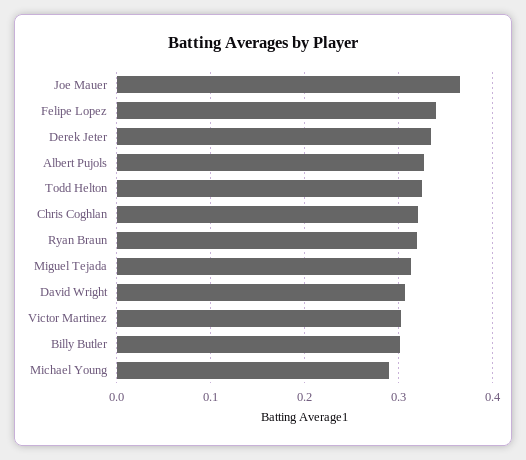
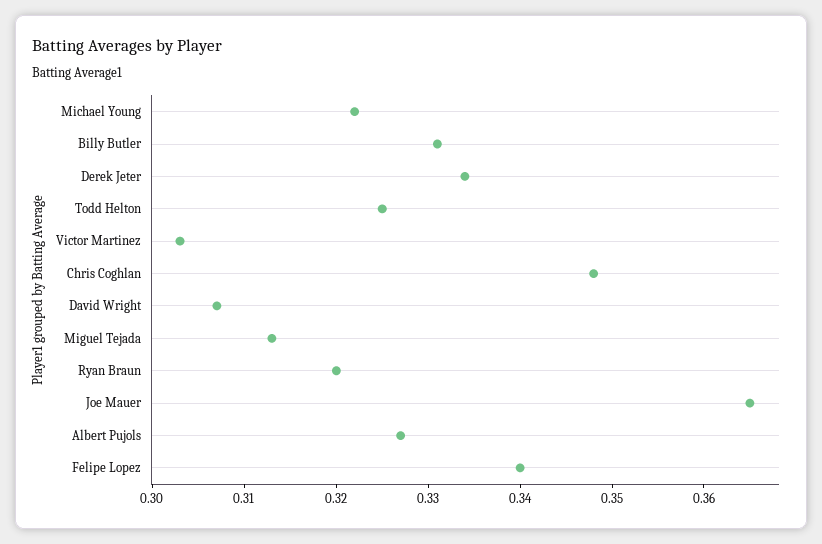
Chris Coghlan: 0.32 -> 0.348
Billy Butler: 0.3 -> 0.331
Michael Young: 0.29 -> 0.322

